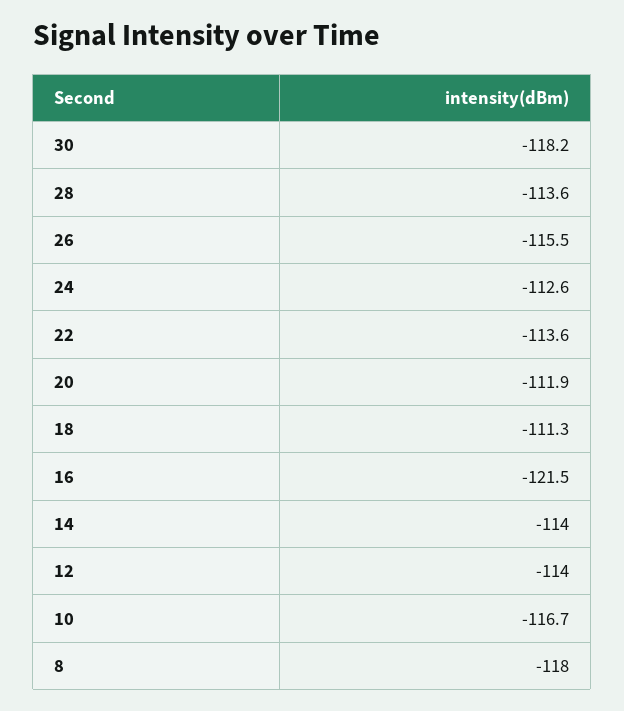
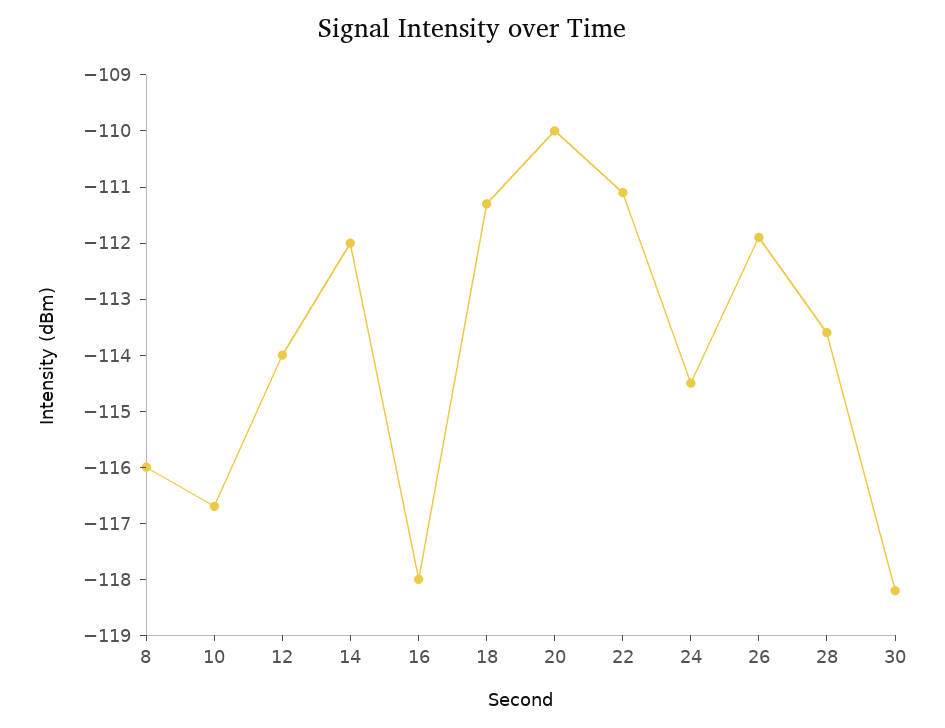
26: -115.5 -> -112
24: -112.6 -> -114.5
22: -113.6 -> -111
20: -111.9 -> -110
16: -121.5 -> -118
14: -114 -> -112
8: -118 -> -116

